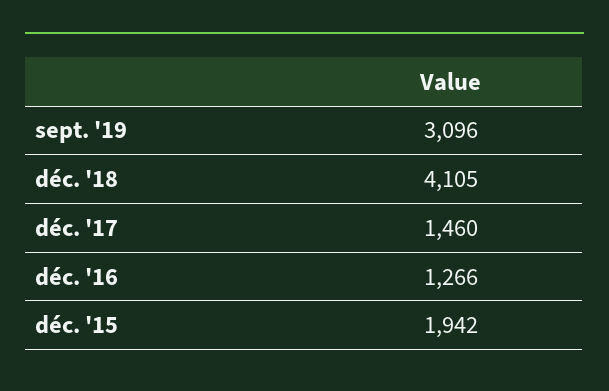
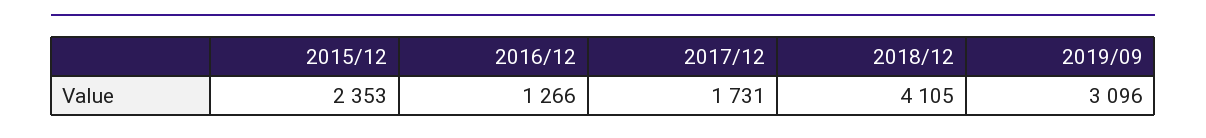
déc. '17: 1460 -> 1731
déc. '15: 1942 -> 2353

